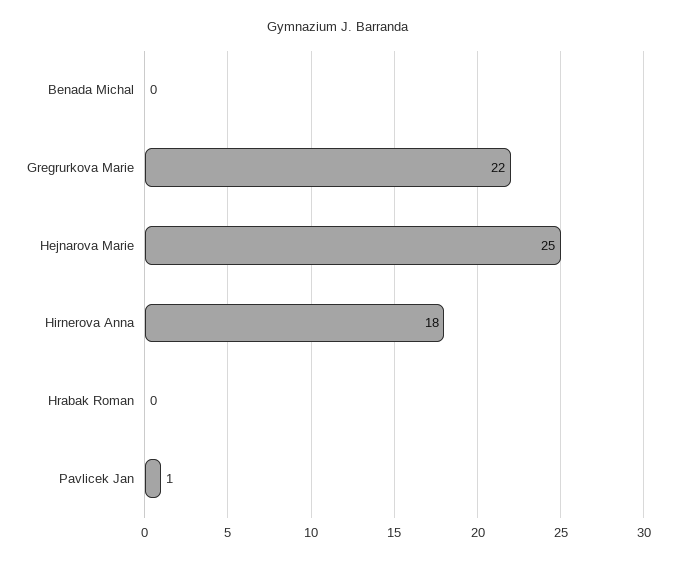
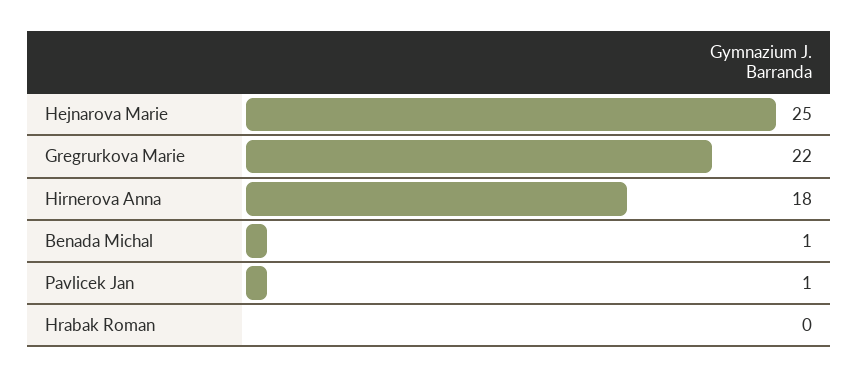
Benada Michal: 0 -> 1

